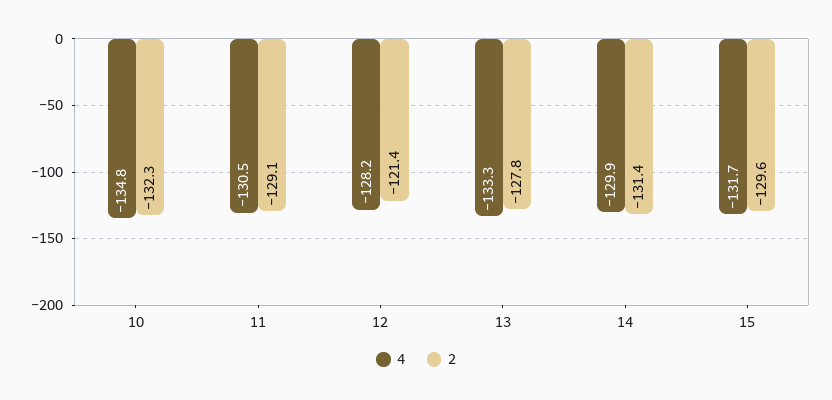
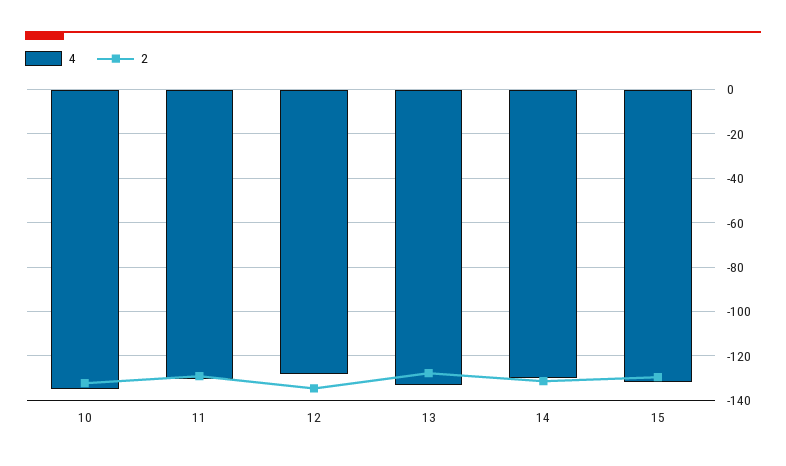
2, 12: -121.4 -> -135

